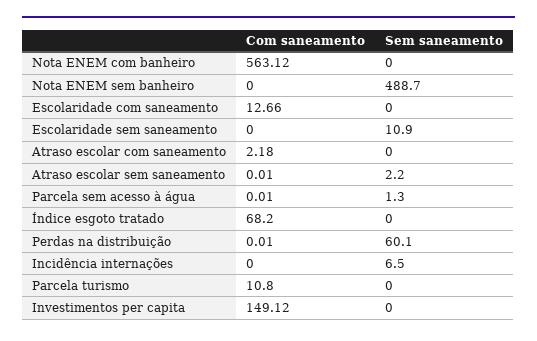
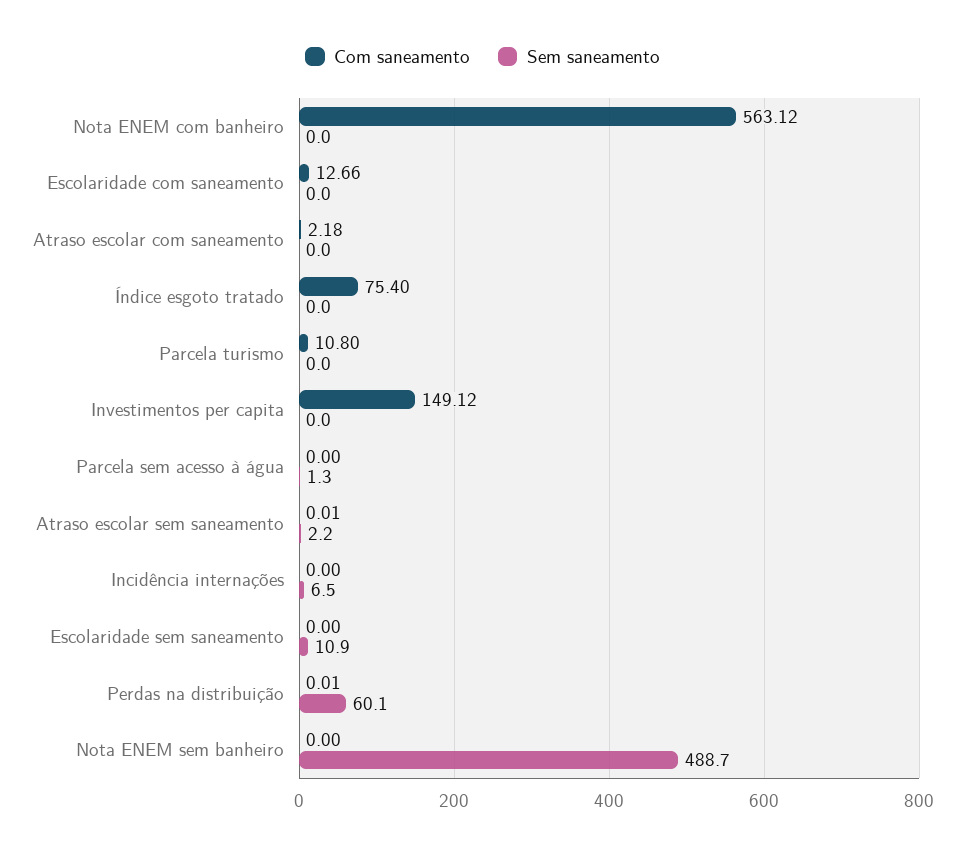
Com saneamento, Parcela sem acesso à água: 0.01 -> 0
Com saneamento, Índice esgoto tratado: 68.2 -> 75.4

